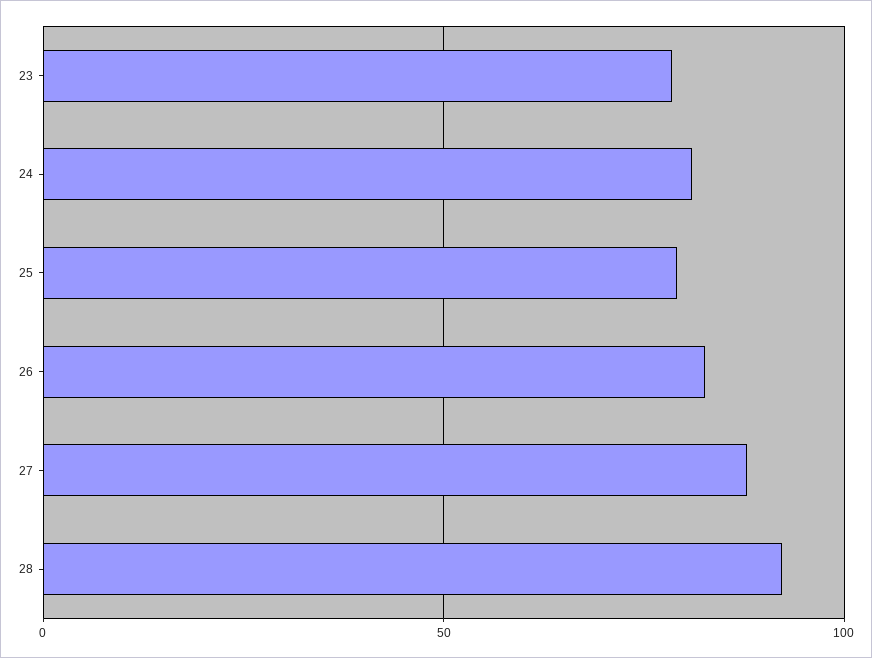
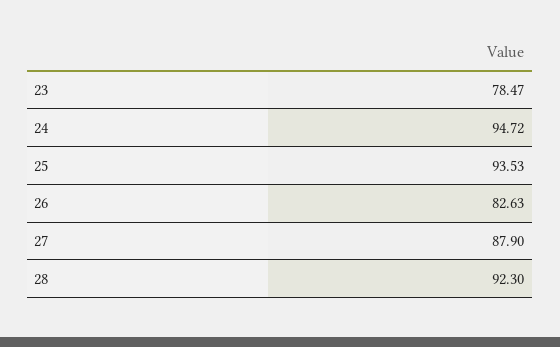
24: 80 -> 94.72
25: 80 -> 93.53

